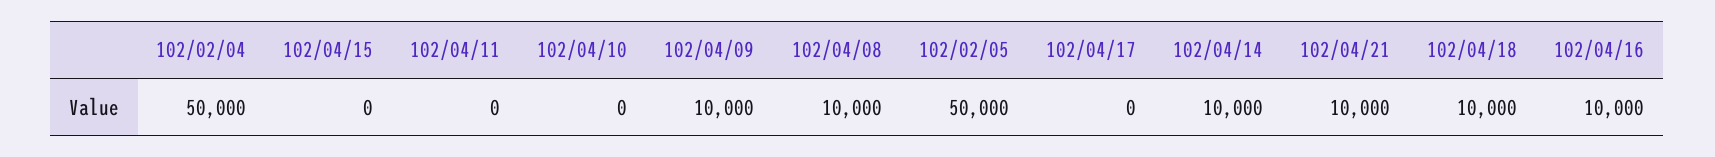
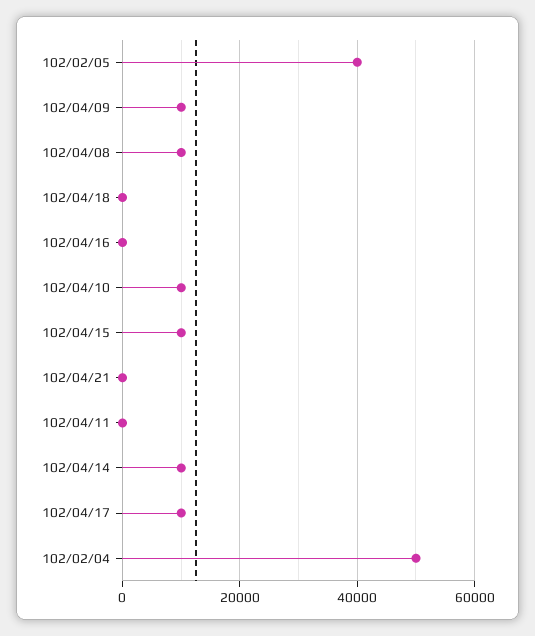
102/04/15: 0 -> 10000
102/04/10: 0 -> 10000
102/02/05: 50000 -> 40000
102/04/17: 0 -> 10000
102/04/21: 10000 -> 0
102/04/18: 10000 -> 0
102/04/16: 10000 -> 0

